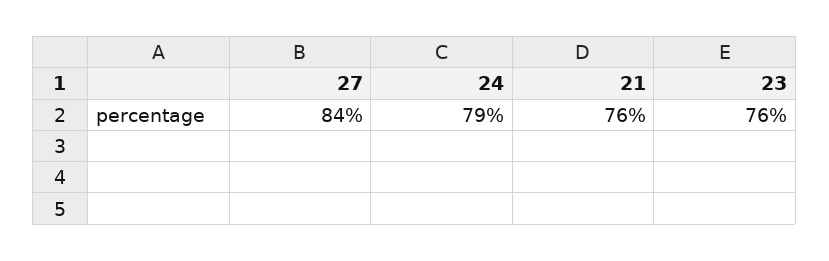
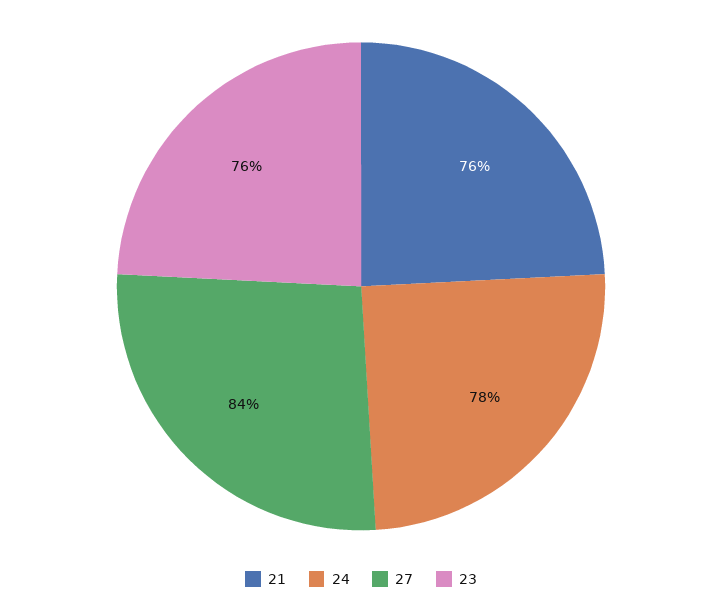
24: 79 -> 78

